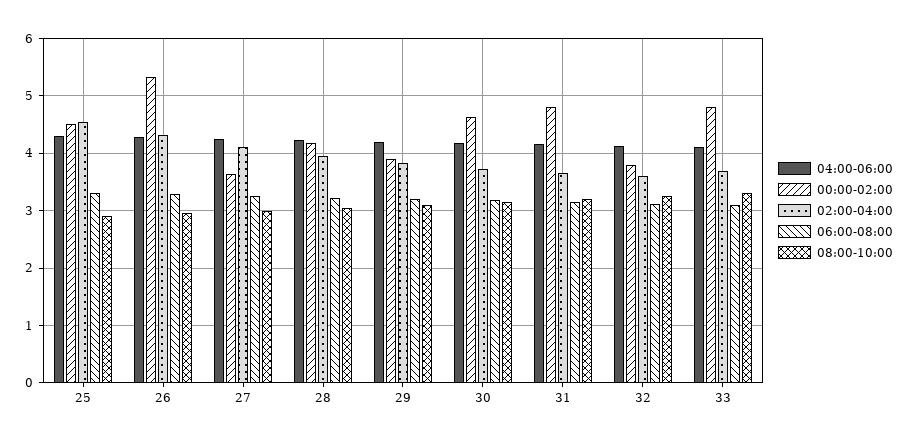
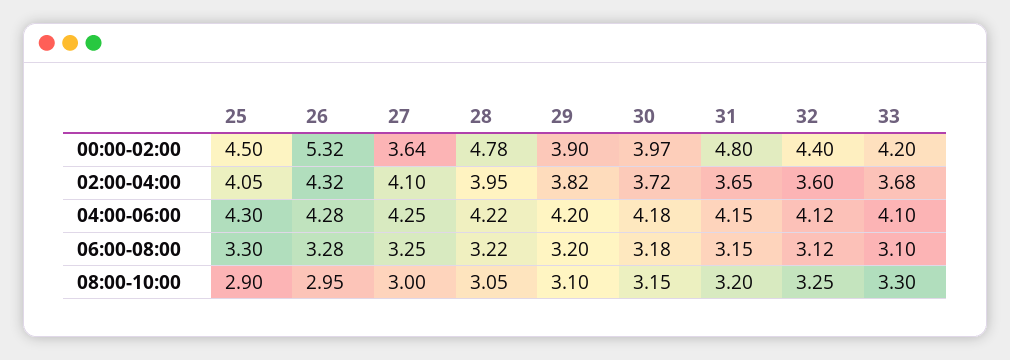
02:00-04:00, 25: 4.6 -> 4.05
00:00-02:00, 28: 4.2 -> 4.78
00:00-02:00, 30: 4.6 -> 3.97
00:00-02:00, 32: 3.8 -> 4.4
00:00-02:00, 33: 4.8 -> 4.2

